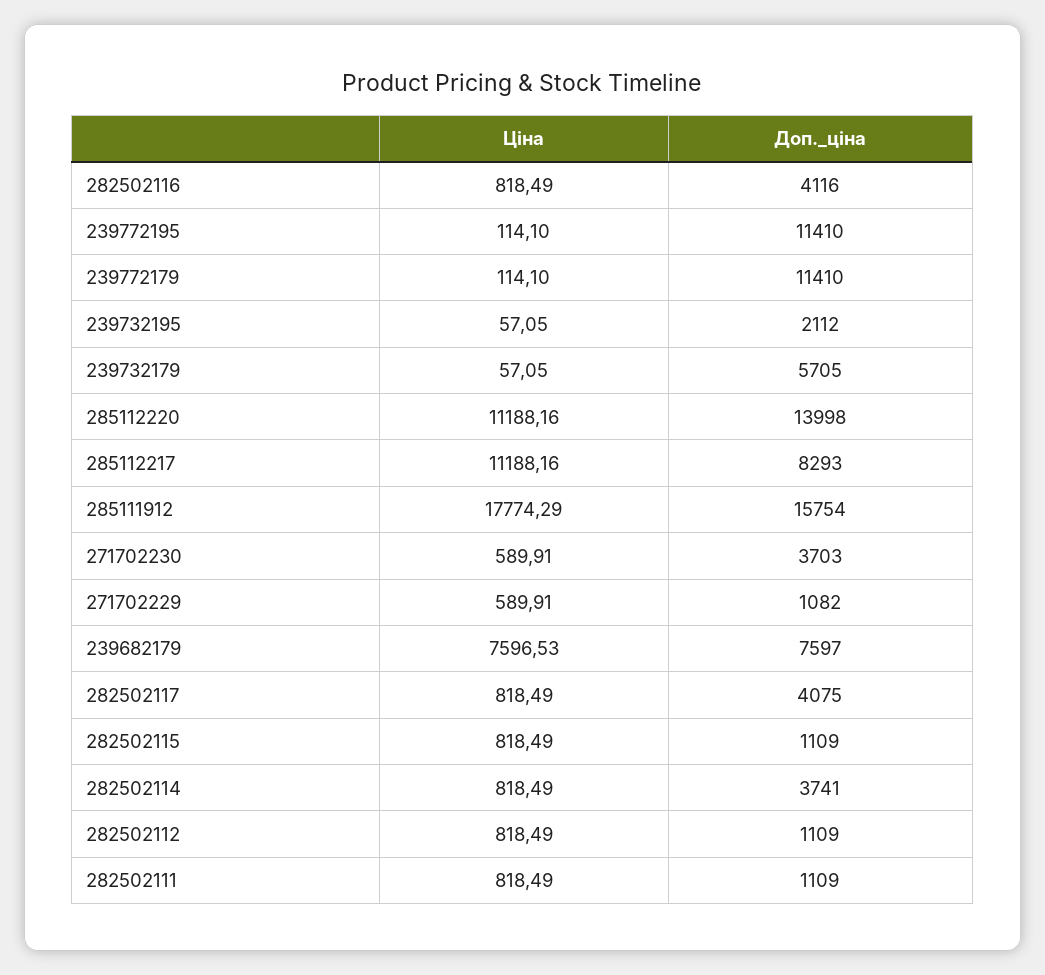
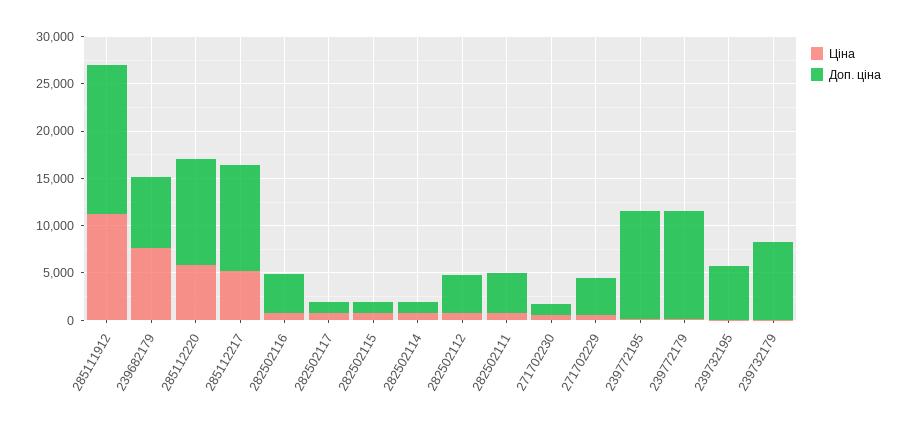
Доп._ціна, 239732195: 2112 -> 6000
Доп._ціна, 239732179: 5705 -> 8000
Ціна, 285112220: 11188.16 -> 6000
Доп._ціна, 285112220: 13998 -> 11000
Ціна, 285112217: 11188.16 -> 5000
Доп._ціна, 285112217: 8293 -> 11000
Ціна, 285111912: 17774.29 -> 11000
Доп._ціна, 271702230: 3703 -> 1000
Доп._ціна, 271702229: 1082 -> 4000
Доп._ціна, 282502117: 4075 -> 1000
Доп._ціна, 282502114: 3741 -> 1000
Доп._ціна, 282502112: 1109 -> 4000
Доп._ціна, 282502111: 1109 -> 4000

